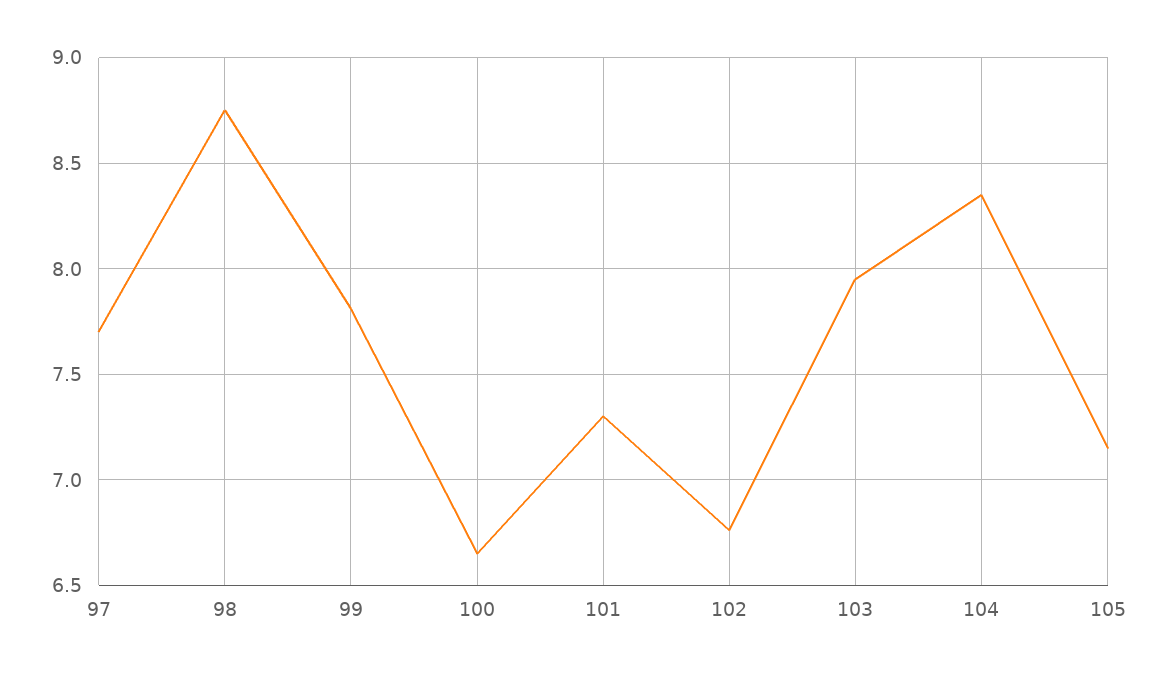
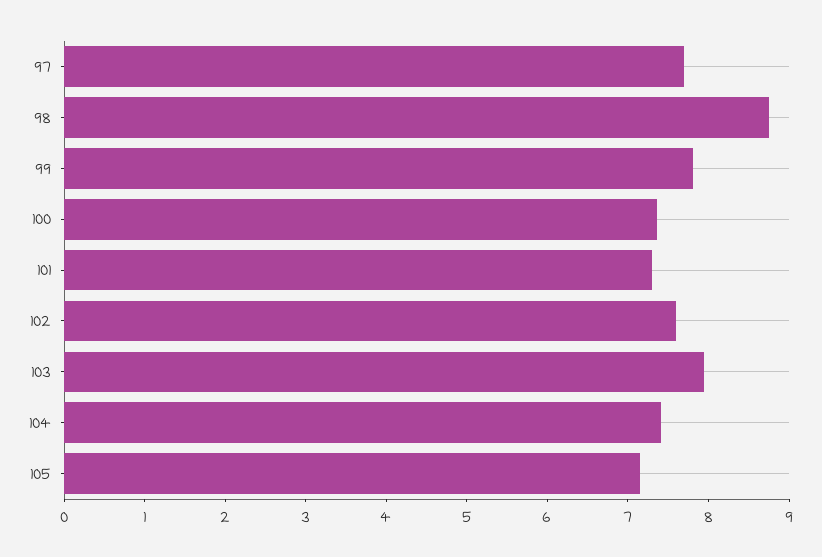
100: 6.65 -> 7.4
102: 6.75 -> 7.6
104: 8.35 -> 7.4

